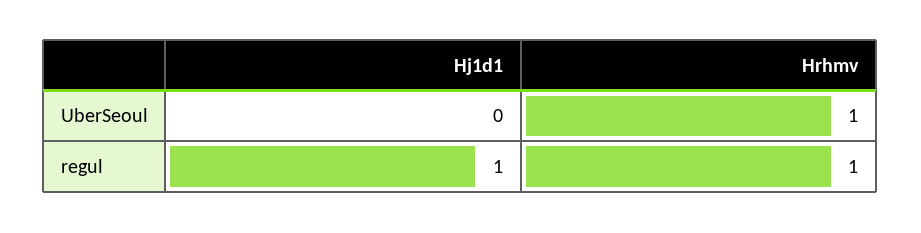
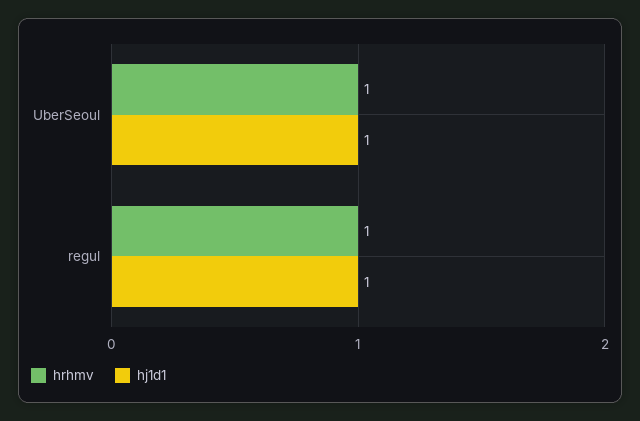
Hj1d1, UberSeoul: 0 -> 1

